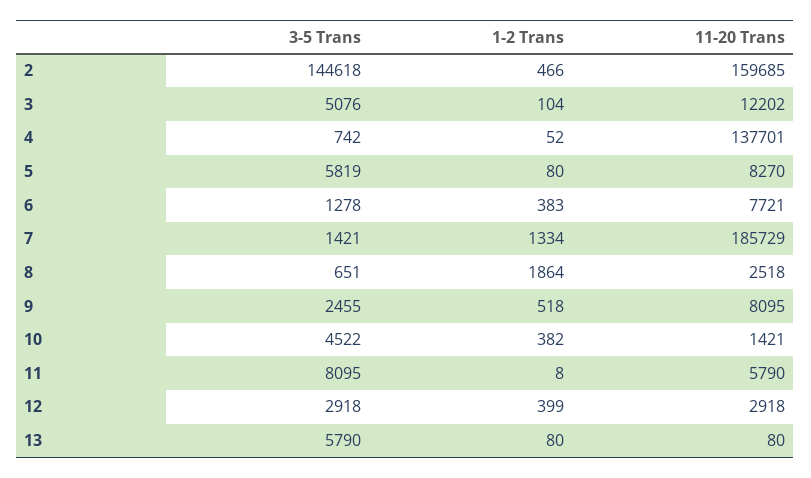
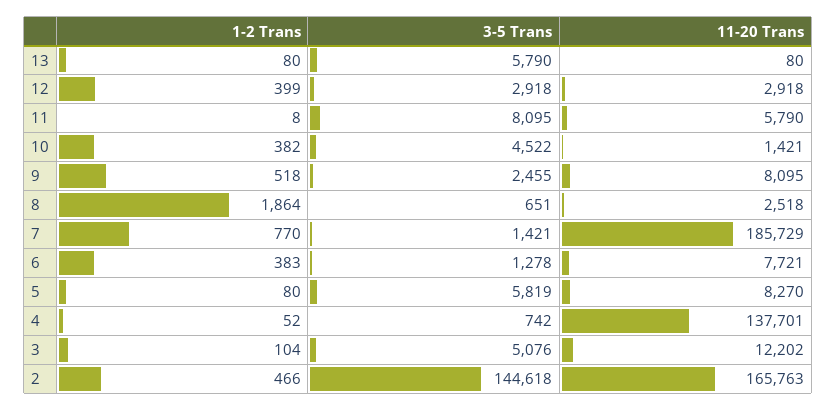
11-20 Trans, 2: 159685 -> 165763
1-2 Trans, 7: 1334 -> 770

